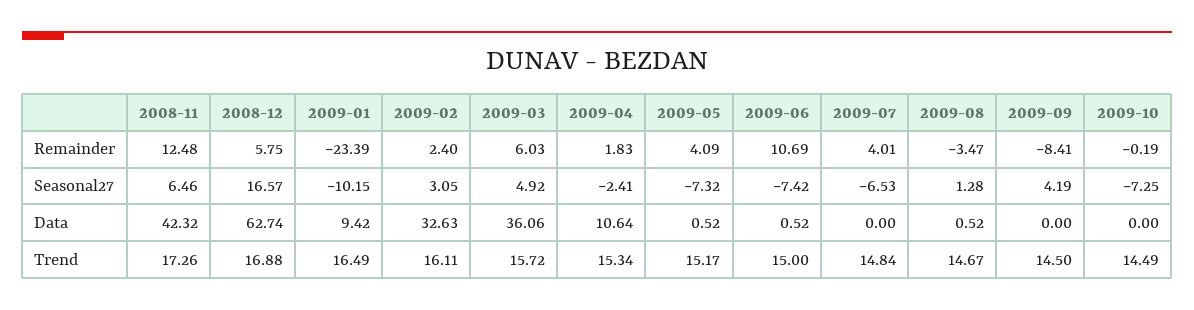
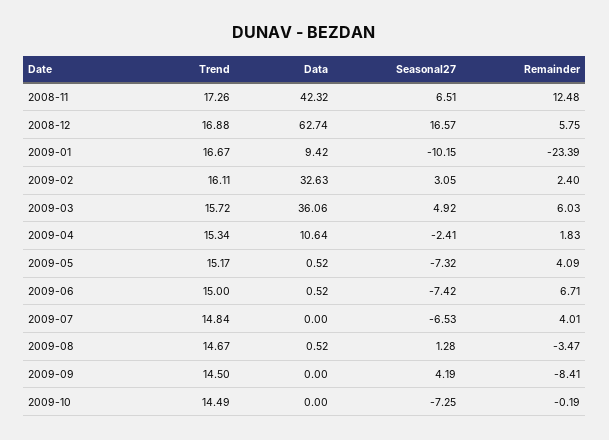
2009-06, Remainder: 10.69 -> 6.71
2008-11, Seasonal27: 6.46 -> 6.51
2009-01, Trend: 16.49 -> 16.67

